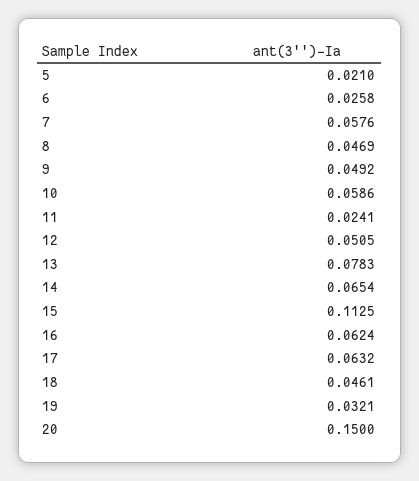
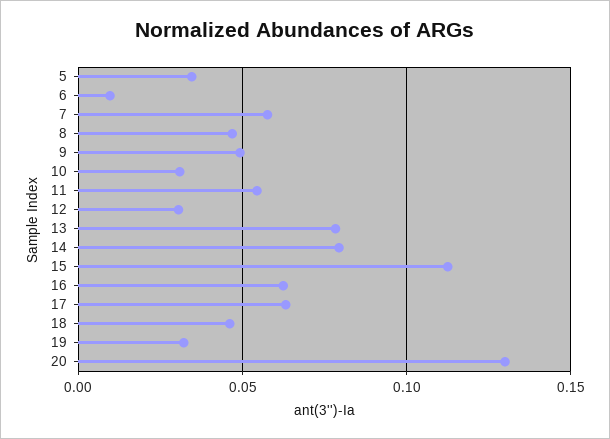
5: 0.021 -> 0.035
6: 0.0258 -> 0.01
10: 0.0586 -> 0.03
11: 0.0241 -> 0.055
12: 0.0505 -> 0.03
14: 0.0654 -> 0.08
20: 0.15 -> 0.13

